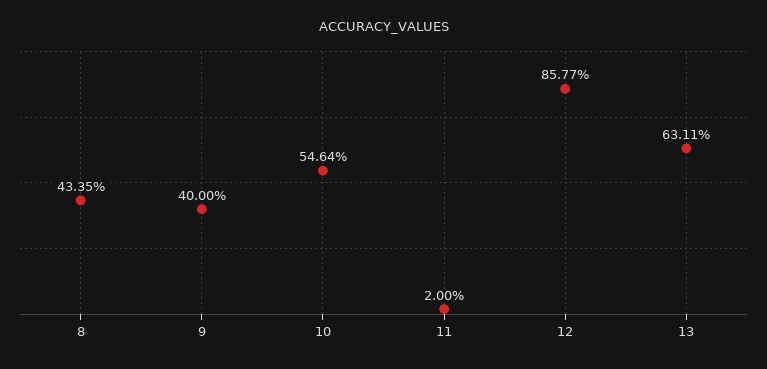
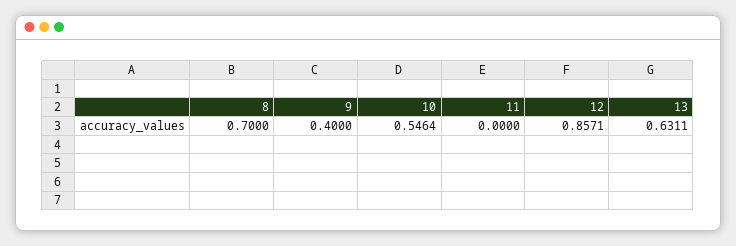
8: 0.4335 -> 0.7
11: 0.02 -> 0
12: 0.8577 -> 0.8571

